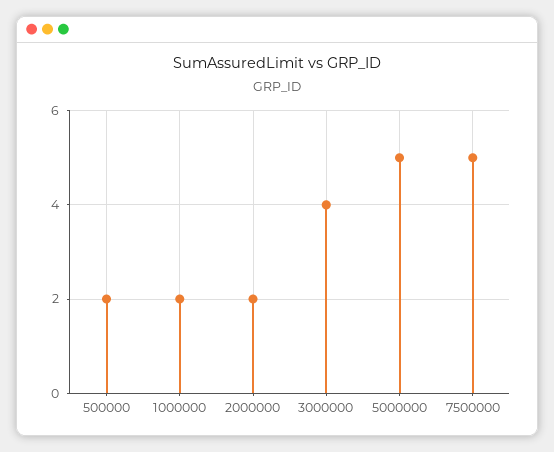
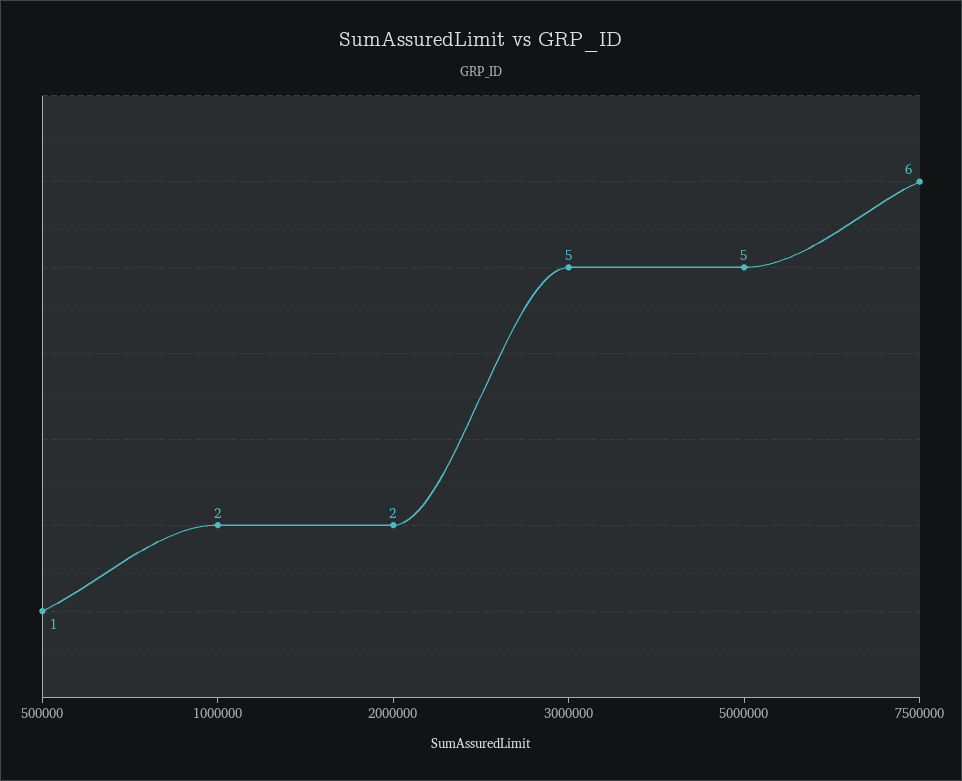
500000: 2 -> 1
3000000: 4 -> 5
7500000: 5 -> 6

